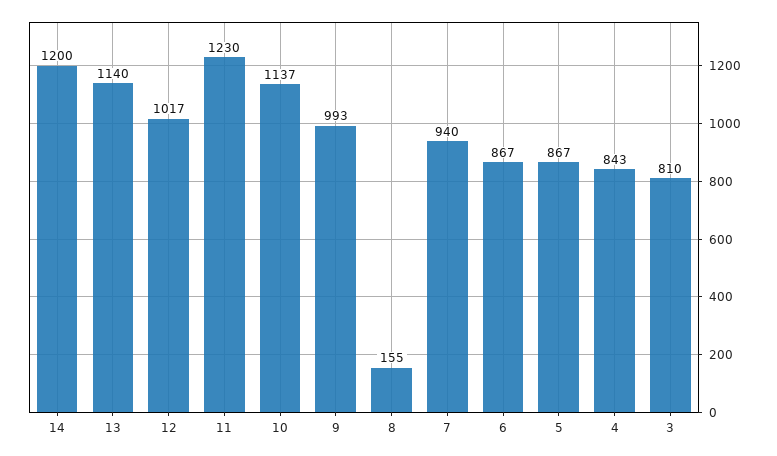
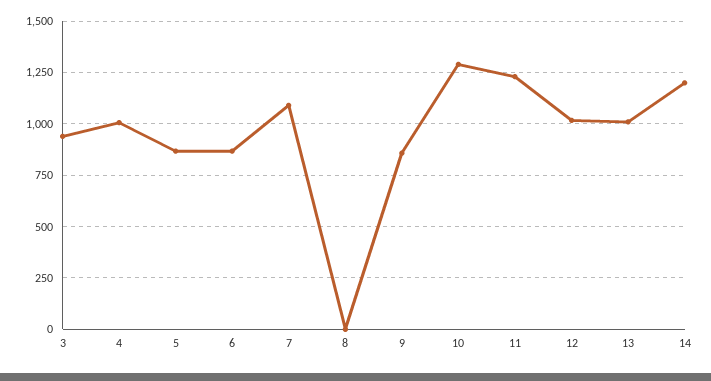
13: 1140 -> 1000
10: 1137 -> 1300
9: 993 -> 850
8: 155 -> 0
7: 940 -> 1100
4: 843 -> 1000
3: 810 -> 950

